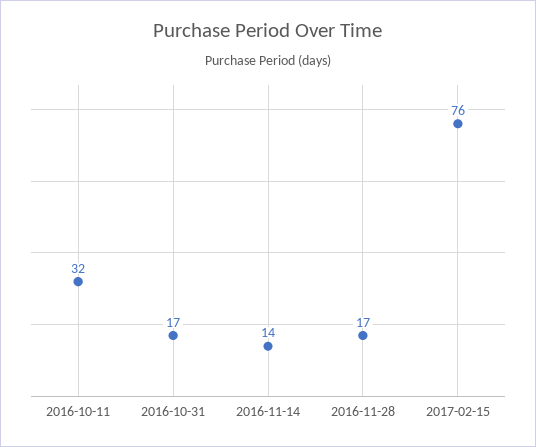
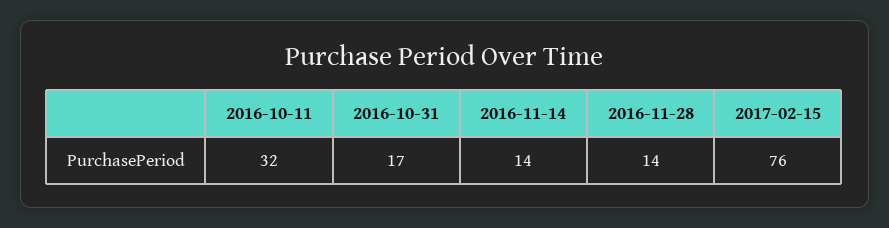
2016-11-28: 17 -> 14

